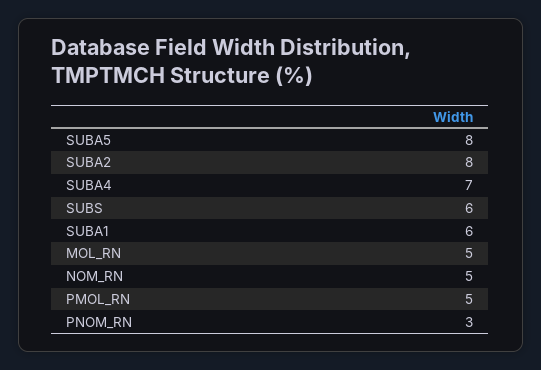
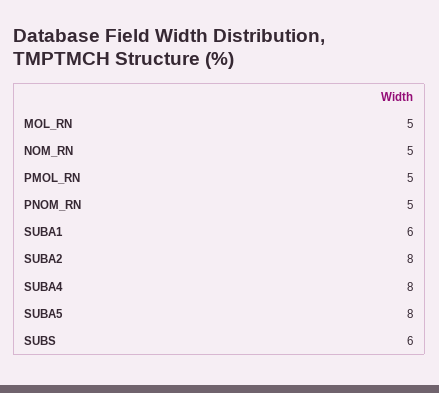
SUBA4: 7 -> 8
PNOM_RN: 3 -> 5

